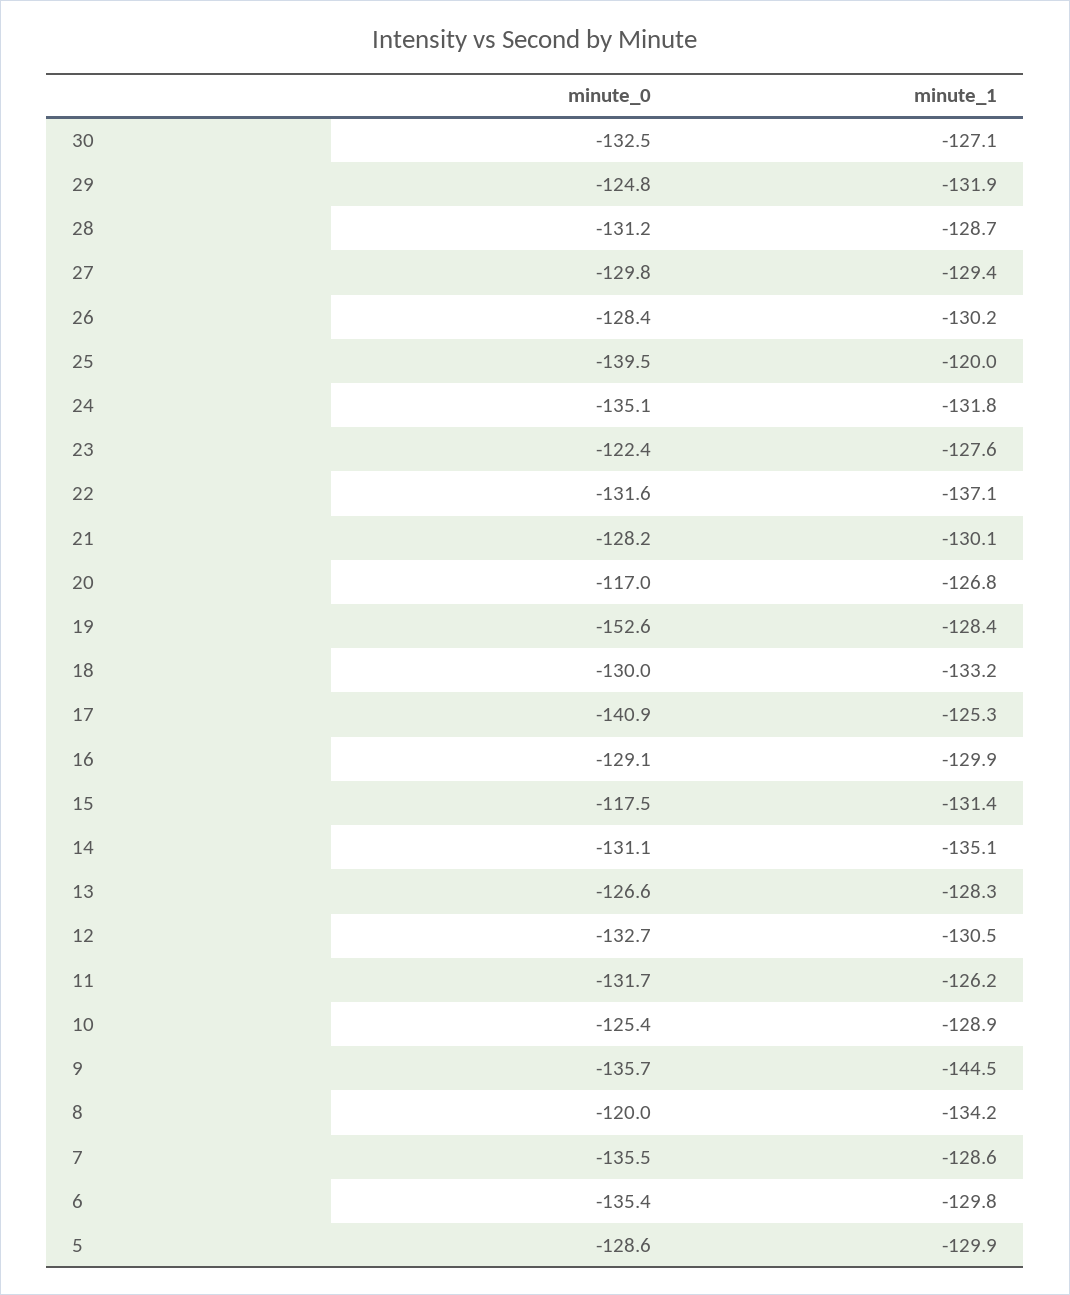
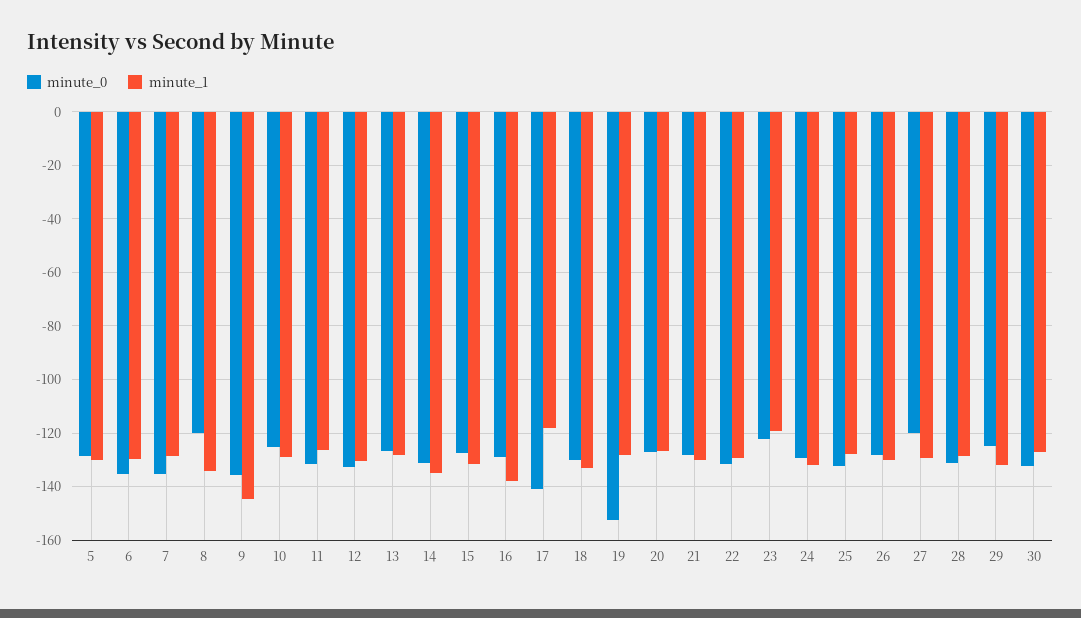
minute_0, 27: -129.8 -> -120
minute_0, 25: -139.5 -> -132.5
minute_1, 25: -120 -> -127.5
minute_0, 24: -135.1 -> -130
minute_1, 23: -127.6 -> -120
minute_1, 22: -137.1 -> -130
minute_0, 20: -117 -> -127.5
minute_1, 17: -125.3 -> -117.5
minute_1, 16: -129.9 -> -137.5
minute_0, 15: -117.5 -> -127.5

